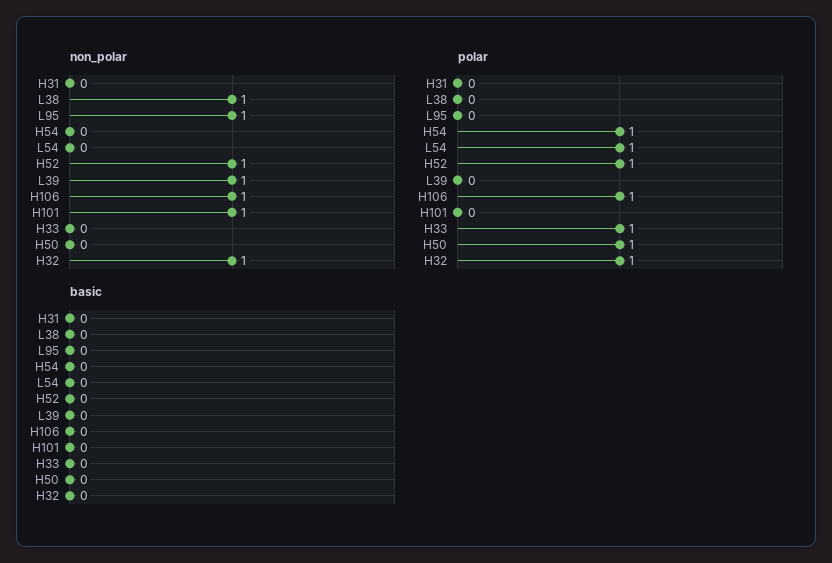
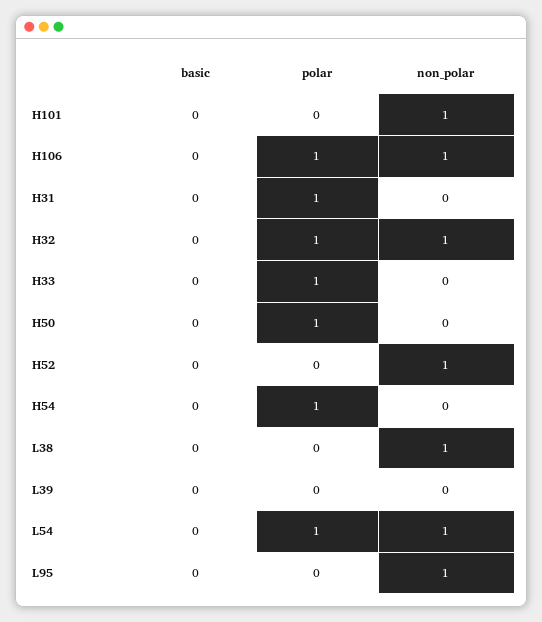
non_polar, L54: 0 -> 1
non_polar, L39: 1 -> 0
polar, H31: 0 -> 1
polar, H52: 1 -> 0

